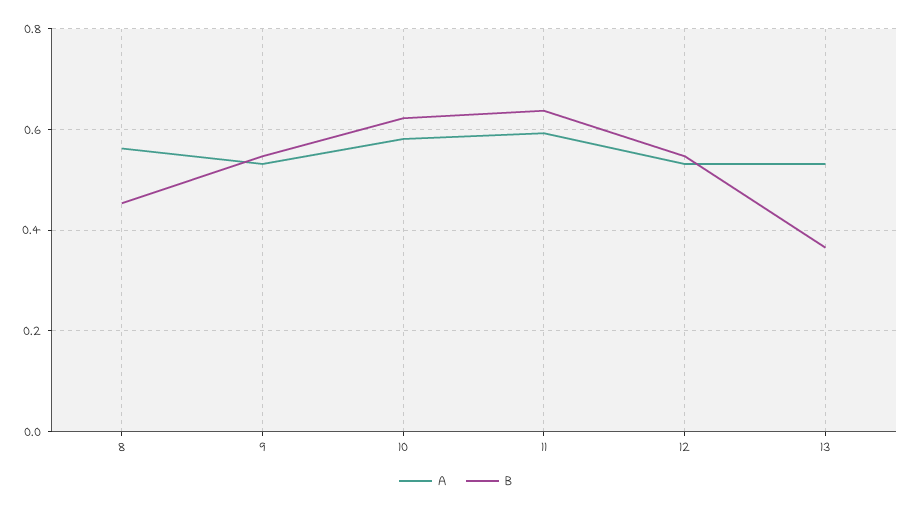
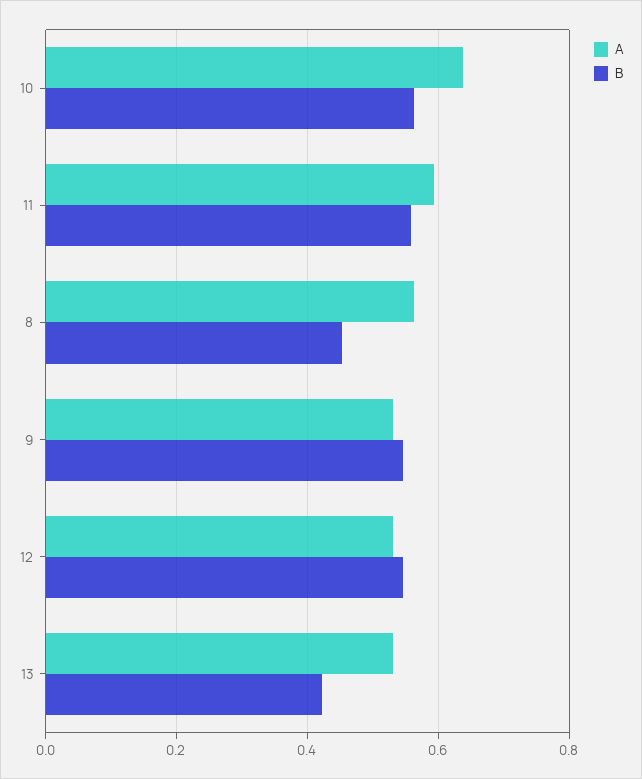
A, 10: 0.58 -> 0.64
B, 10: 0.62 -> 0.56
B, 11: 0.64 -> 0.56
B, 13: 0.36 -> 0.42

